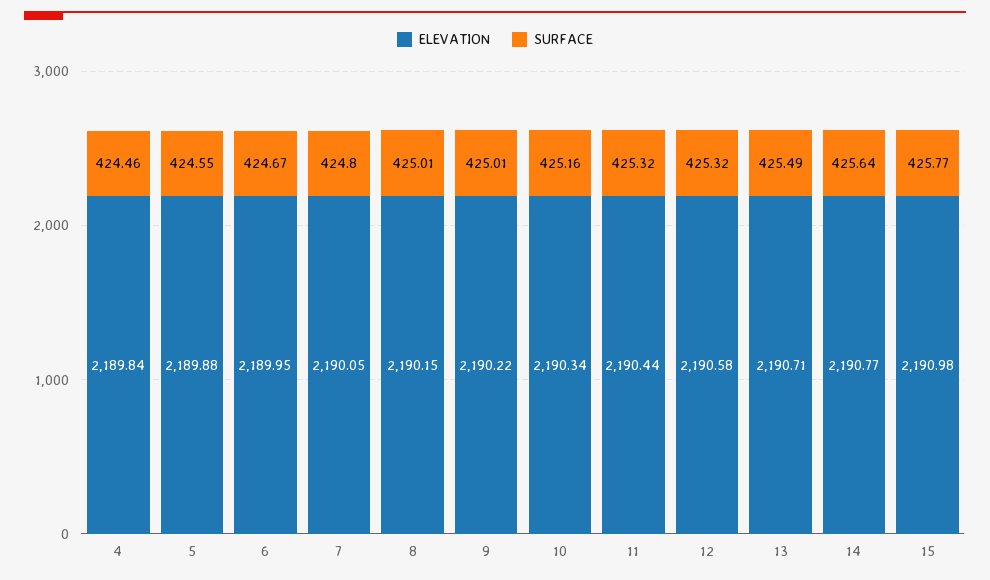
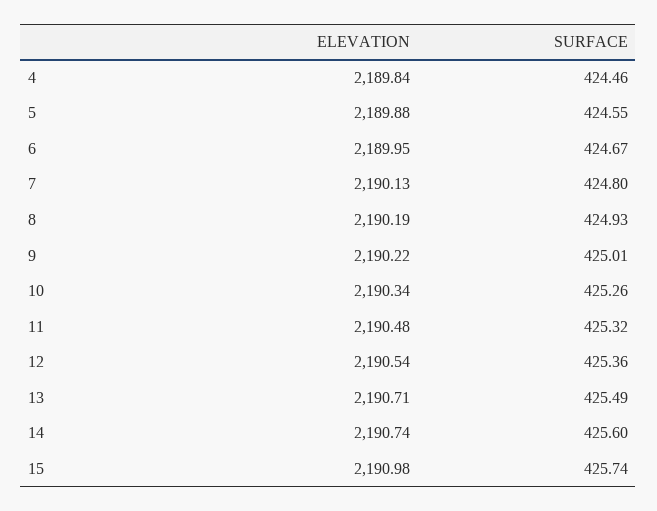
ELEVATION, 7: 2190.05 -> 2190.13
ELEVATION, 8: 2190.15 -> 2190.19
SURFACE, 8: 425.01 -> 424.93
SURFACE, 10: 425.16 -> 425.26
ELEVATION, 11: 2190.44 -> 2190.48
ELEVATION, 12: 2190.58 -> 2190.54
SURFACE, 12: 425.32 -> 425.36
ELEVATION, 14: 2190.77 -> 2190.74
SURFACE, 14: 425.64 -> 425.6
SURFACE, 15: 425.77 -> 425.74

